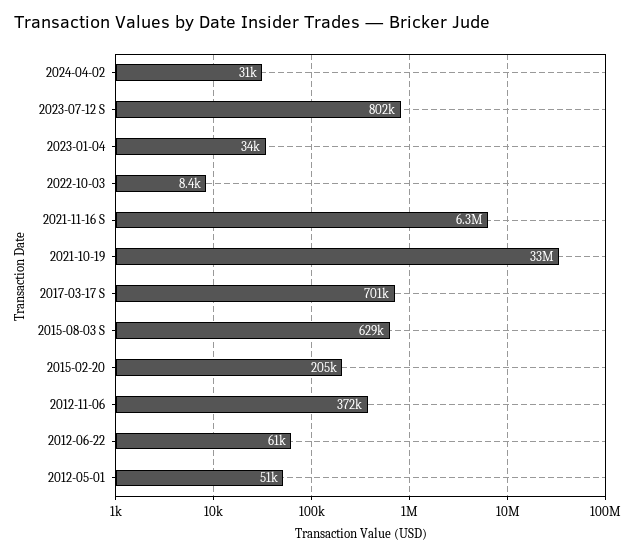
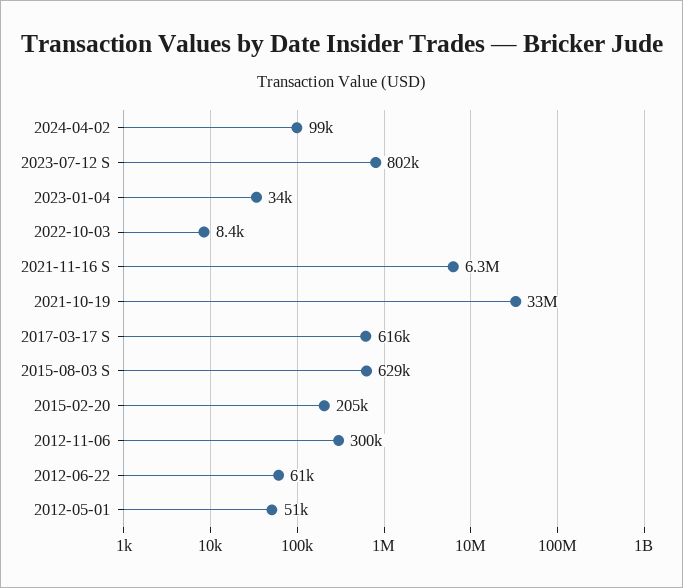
2024-04-02: 31000 -> 99000
2017-03-17 S: 701000 -> 616000
2012-11-06: 372000 -> 300000

